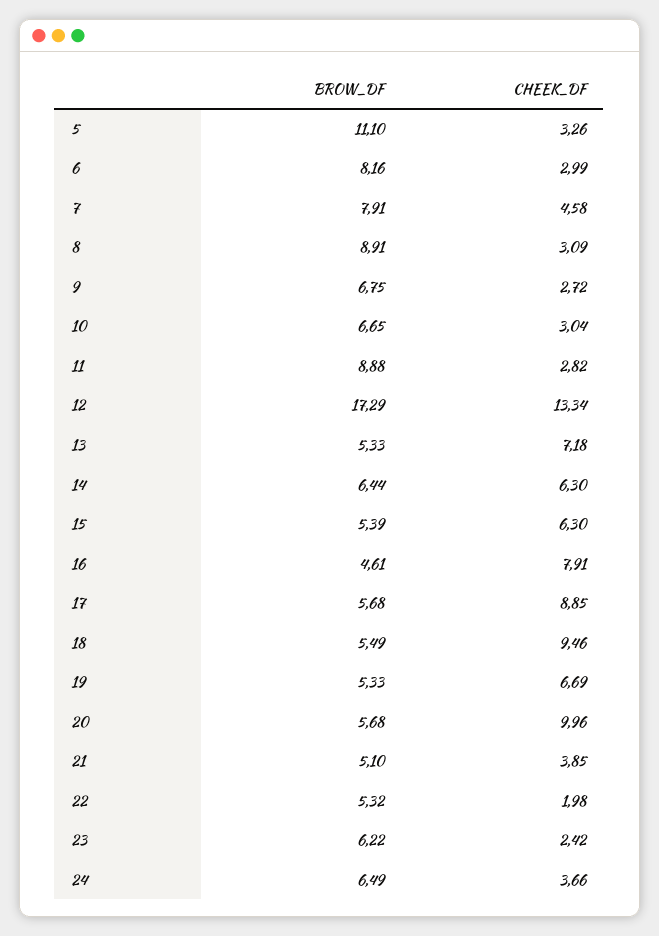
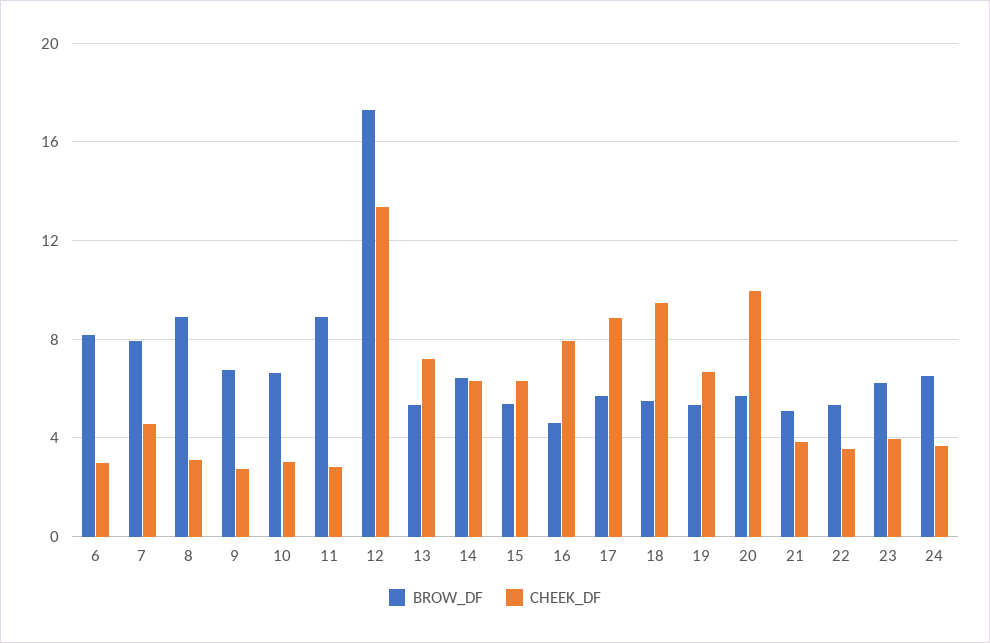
BROW_DF, 5: 11.1 -> none
CHEEK_DF, 5: 3.26 -> none
CHEEK_DF, 22: 1.98 -> 3.5
CHEEK_DF, 23: 2.42 -> 4

